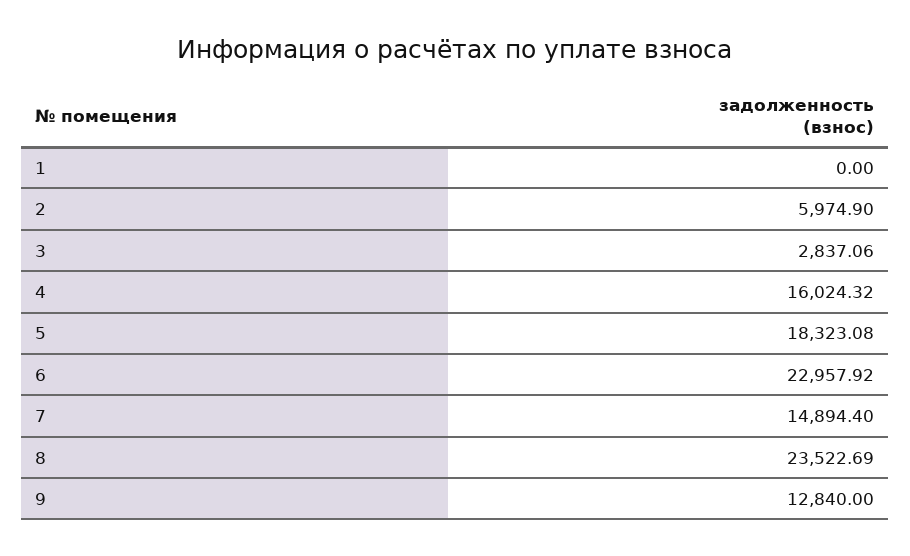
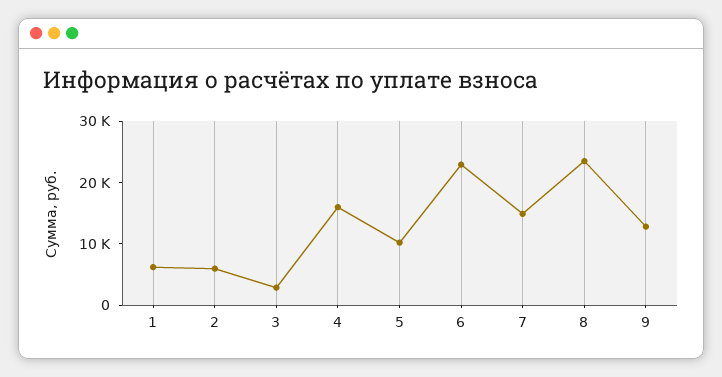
1: 0 -> 6000
5: 18323.08 -> 10000

